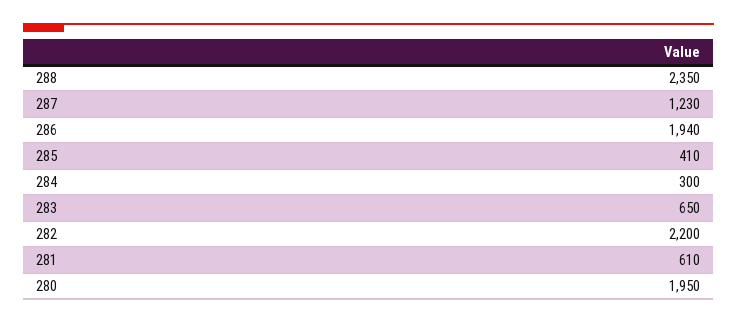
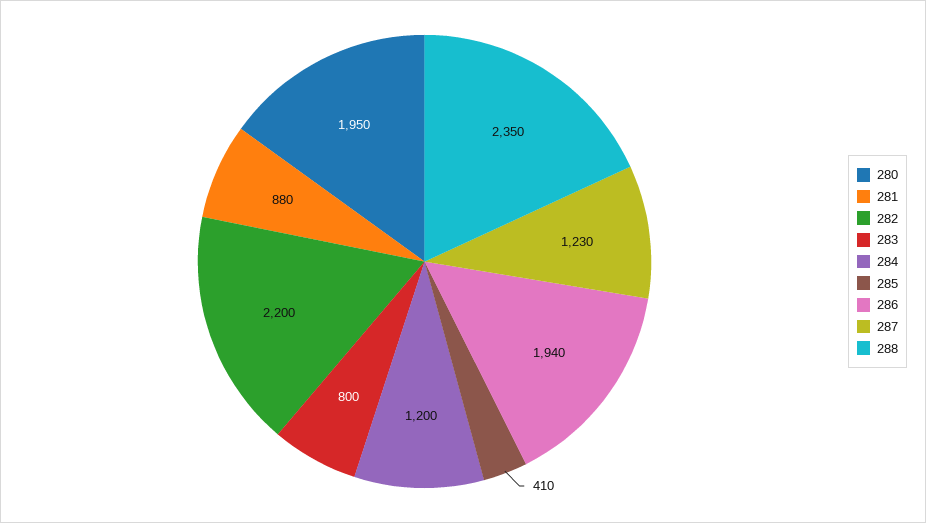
284: 300 -> 1200
283: 650 -> 800
281: 610 -> 880

